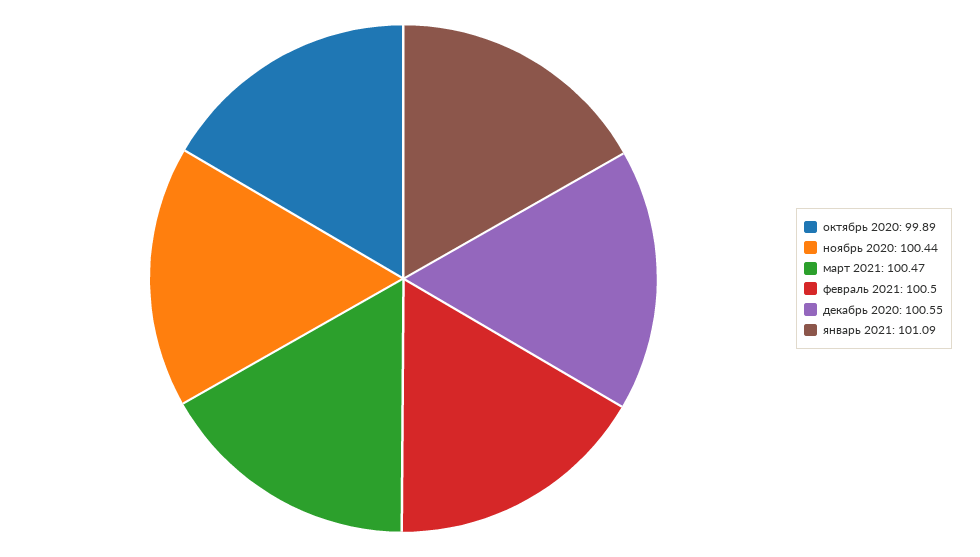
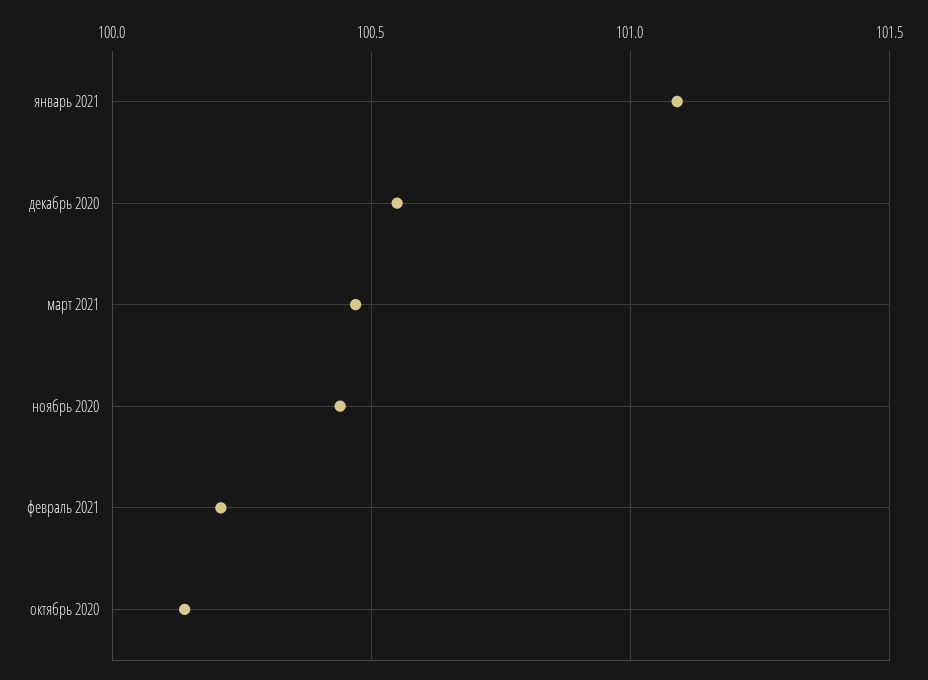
октябрь 2020: 99.89 -> 100.15
февраль 2021: 100.5 -> 100.2

